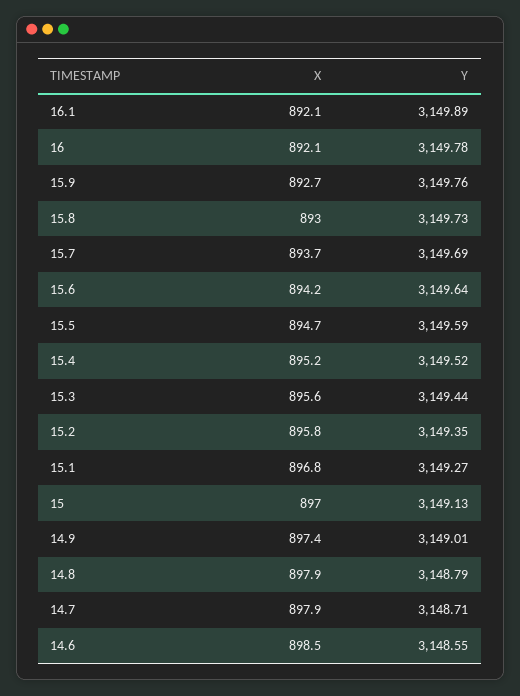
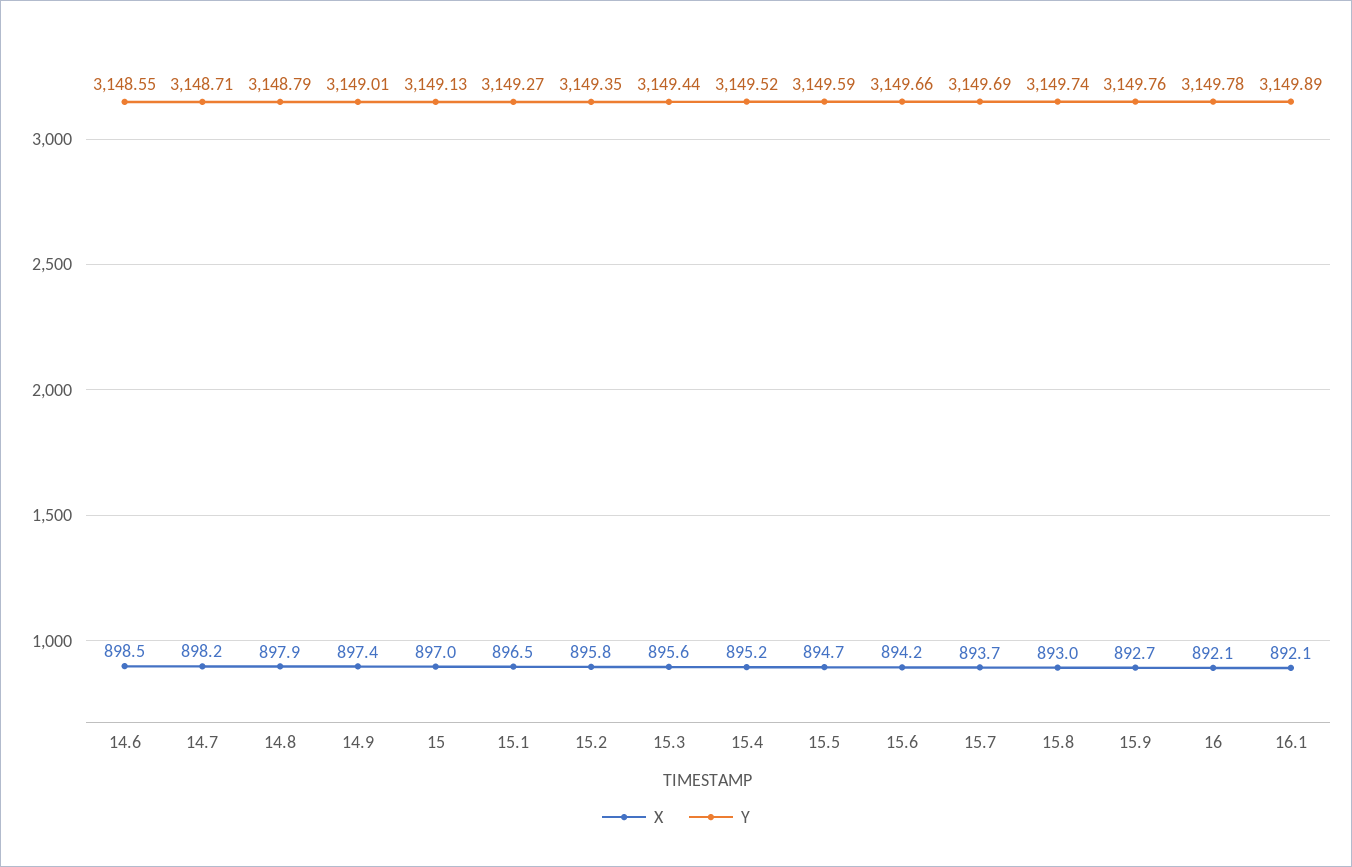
Y, 15.8: 3149.73 -> 3149.74
Y, 15.6: 3149.64 -> 3149.66
X, 15.1: 896.8 -> 896.5
X, 14.7: 897.9 -> 898.2

